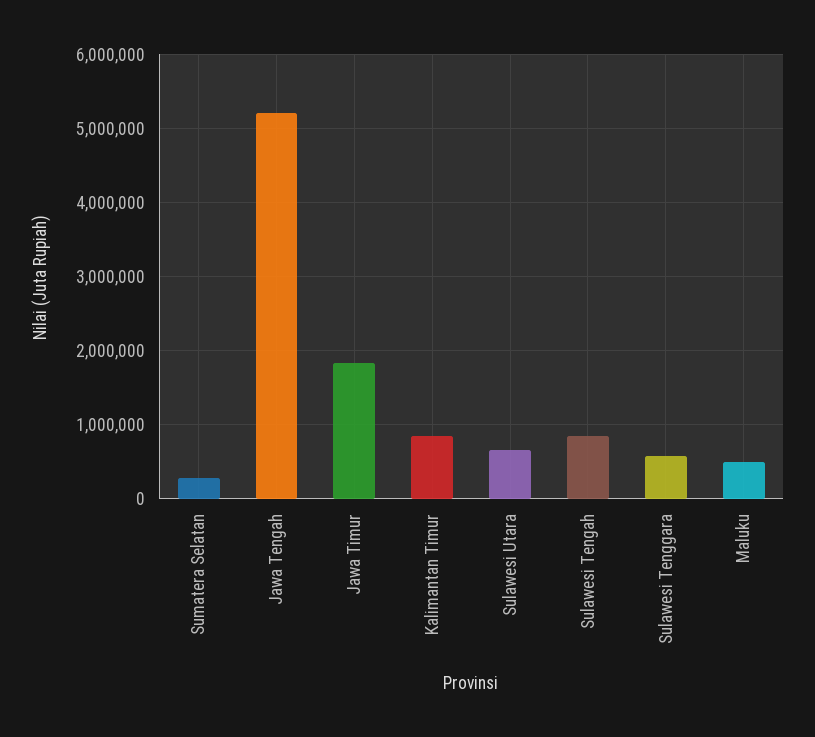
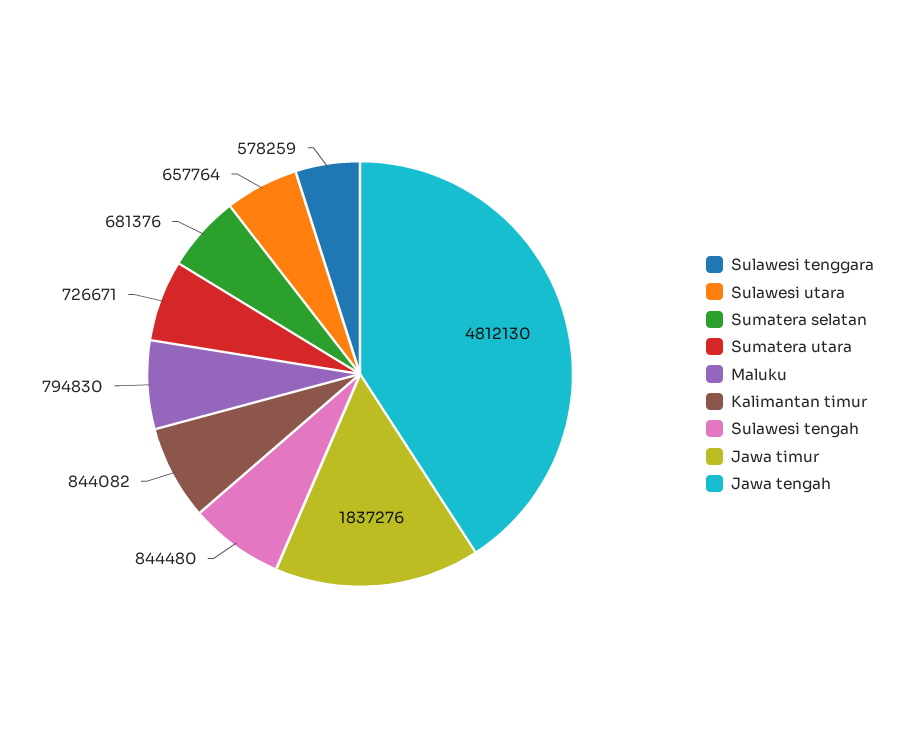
Sumatera Selatan: 300000 -> 681376
Jawa Tengah: 5200000 -> 4812130
Maluku: 500000 -> 794830
Sumatera utara: none -> 726671

